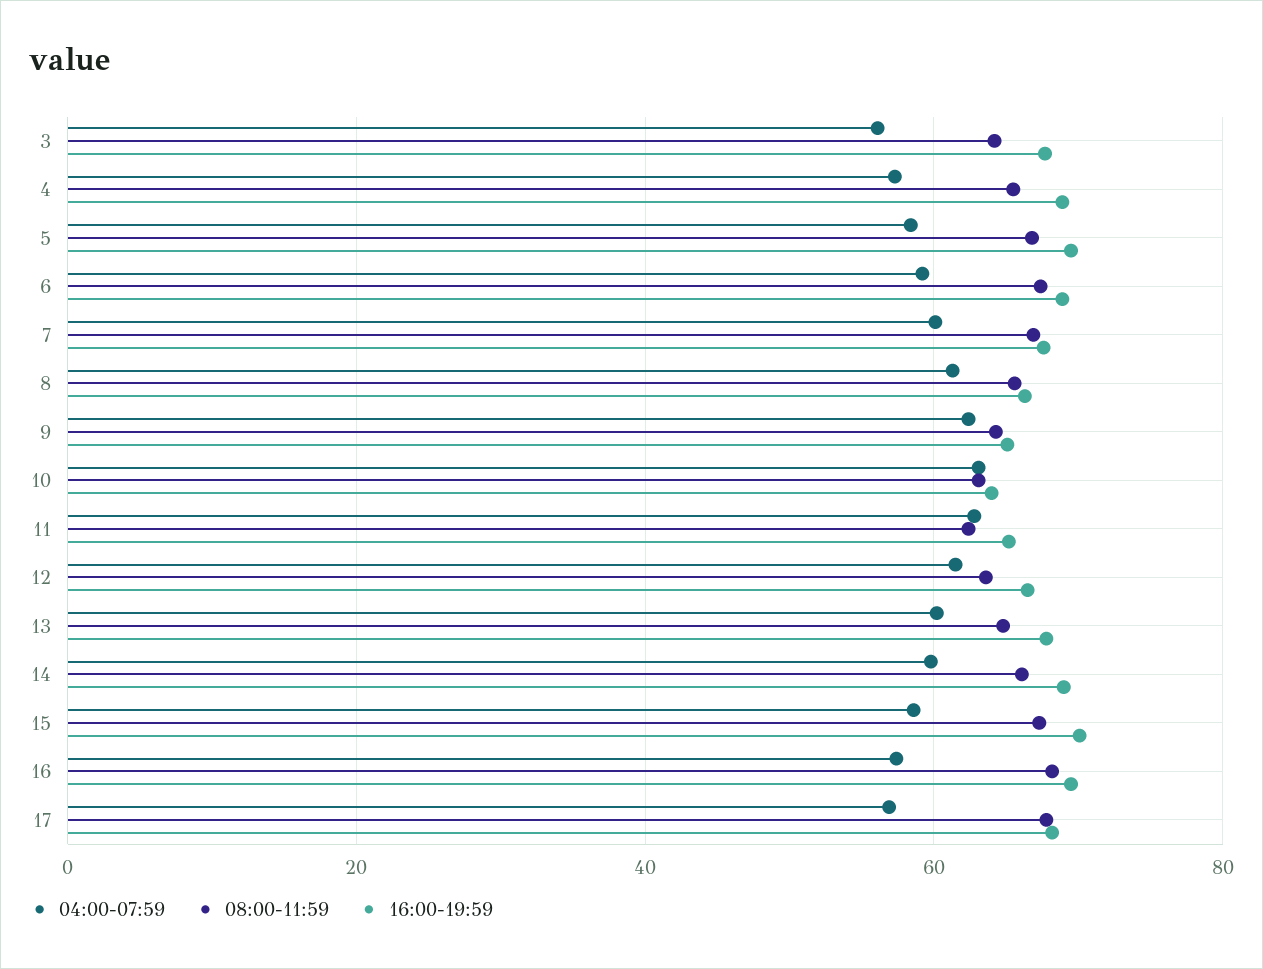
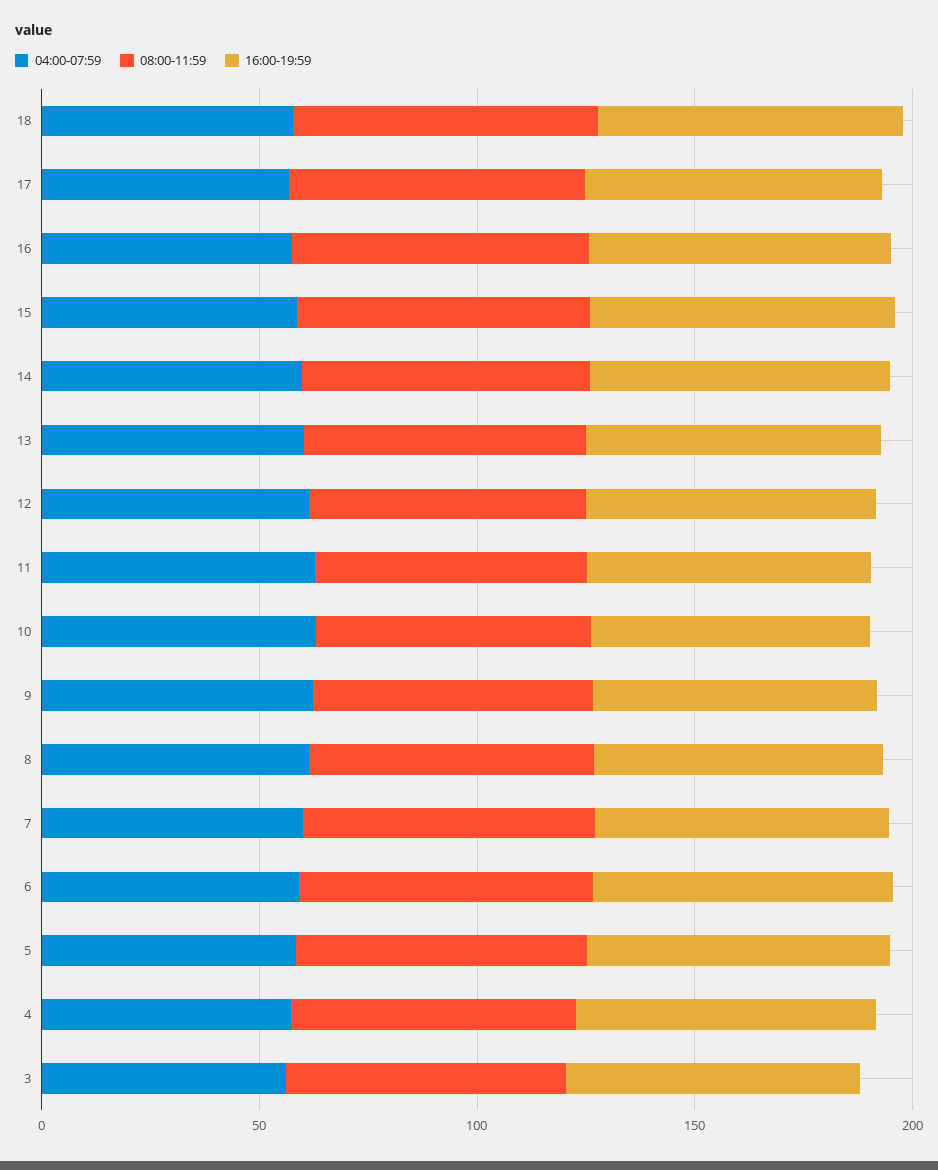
04:00-07:59, 18: none -> 60
08:00-11:59, 18: none -> 70
16:00-19:59, 18: none -> 70

